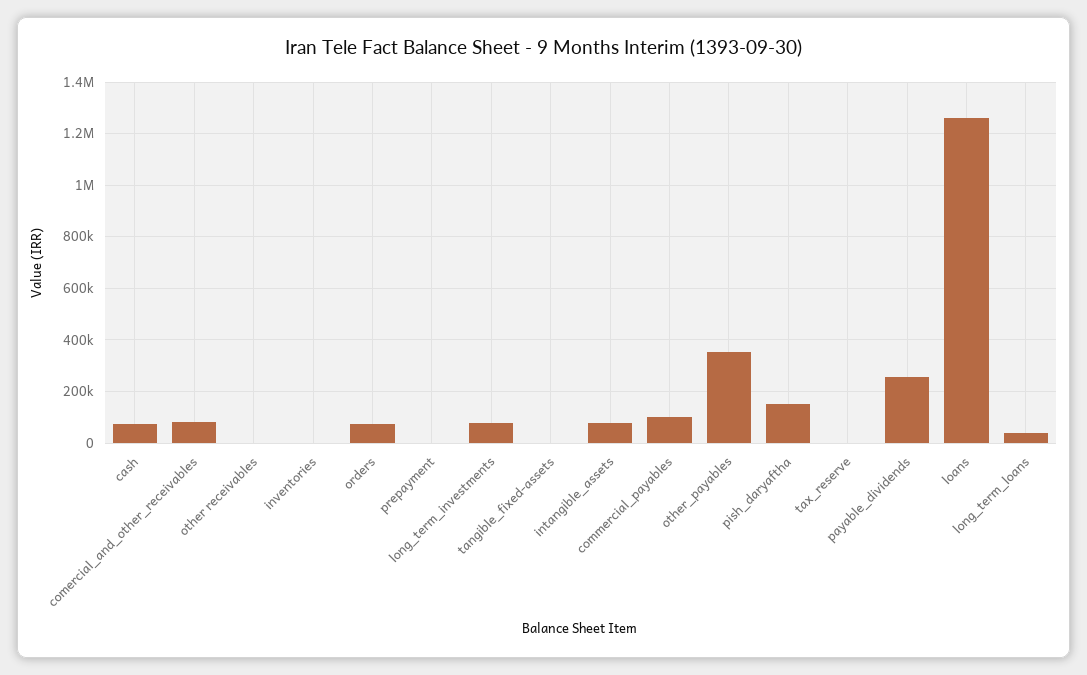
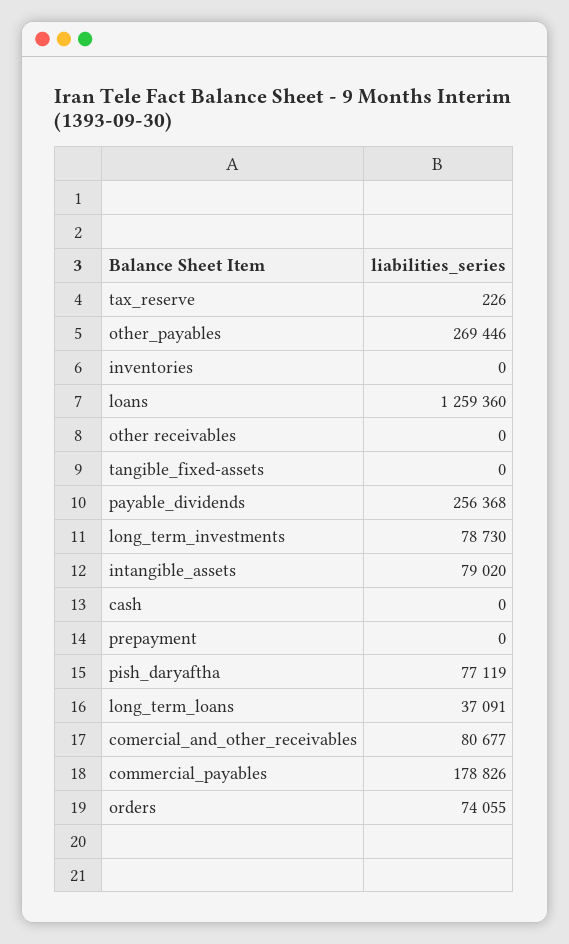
cash: 75000 -> 0
commercial_payables: 100000 -> 178826
other_payables: 350000 -> 269446
pish_daryaftha: 150000 -> 77119

